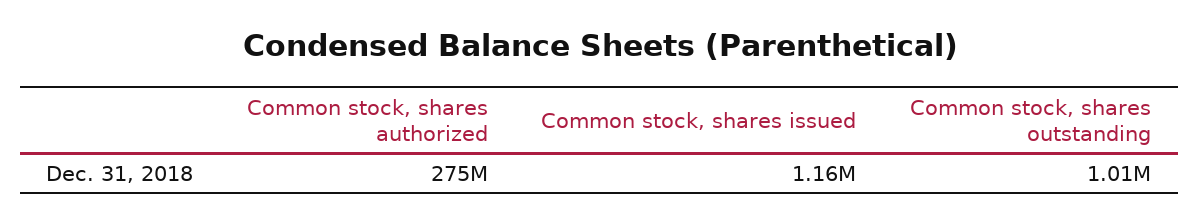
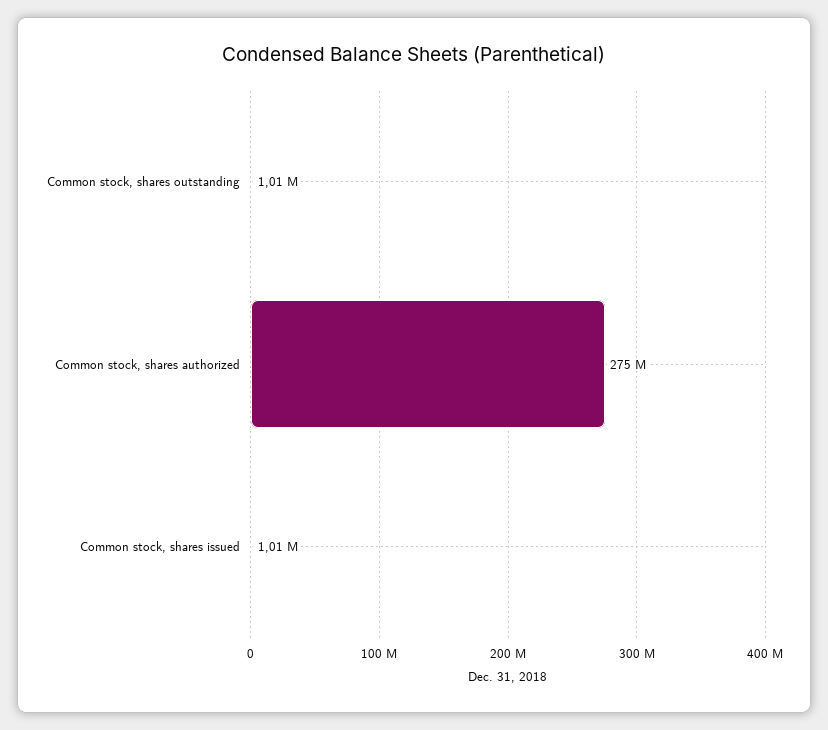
Common stock, shares issued: 1160000 -> 1010000

